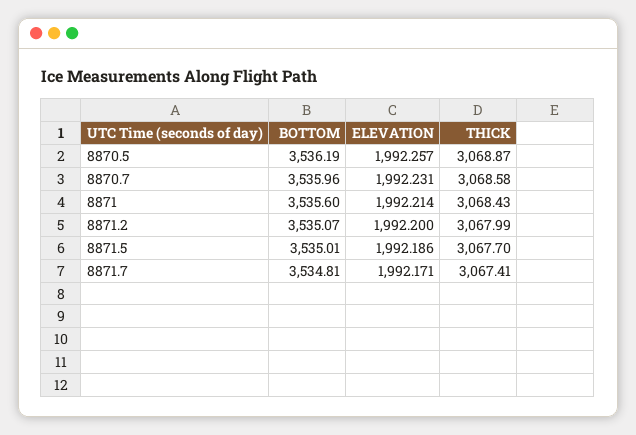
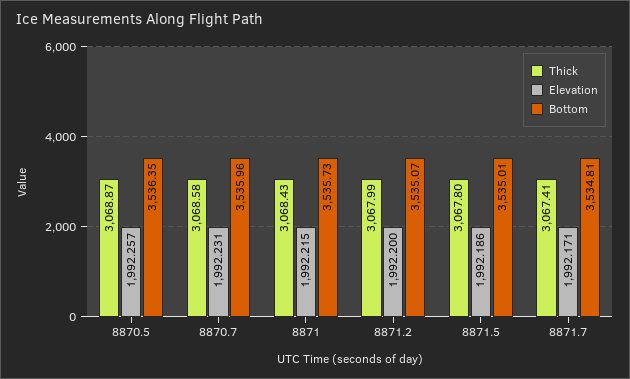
BOTTOM, 8870.5: 3536.19 -> 3536.35
BOTTOM, 8871: 3535.6 -> 3535.73
ELEVATION, 8871: 1992.214 -> 1992.215
THICK, 8871.5: 3067.7 -> 3067.8

